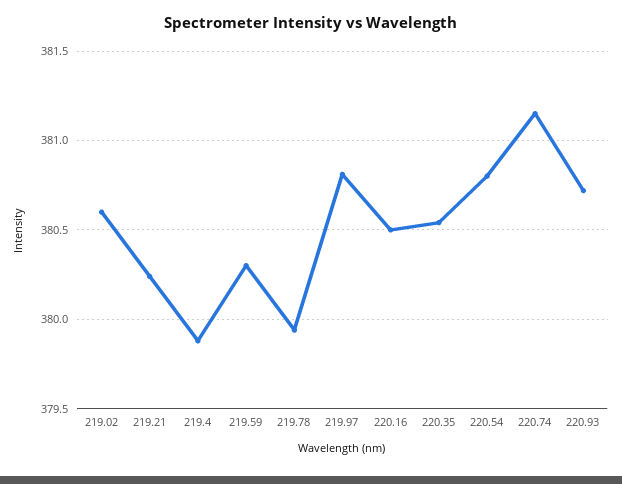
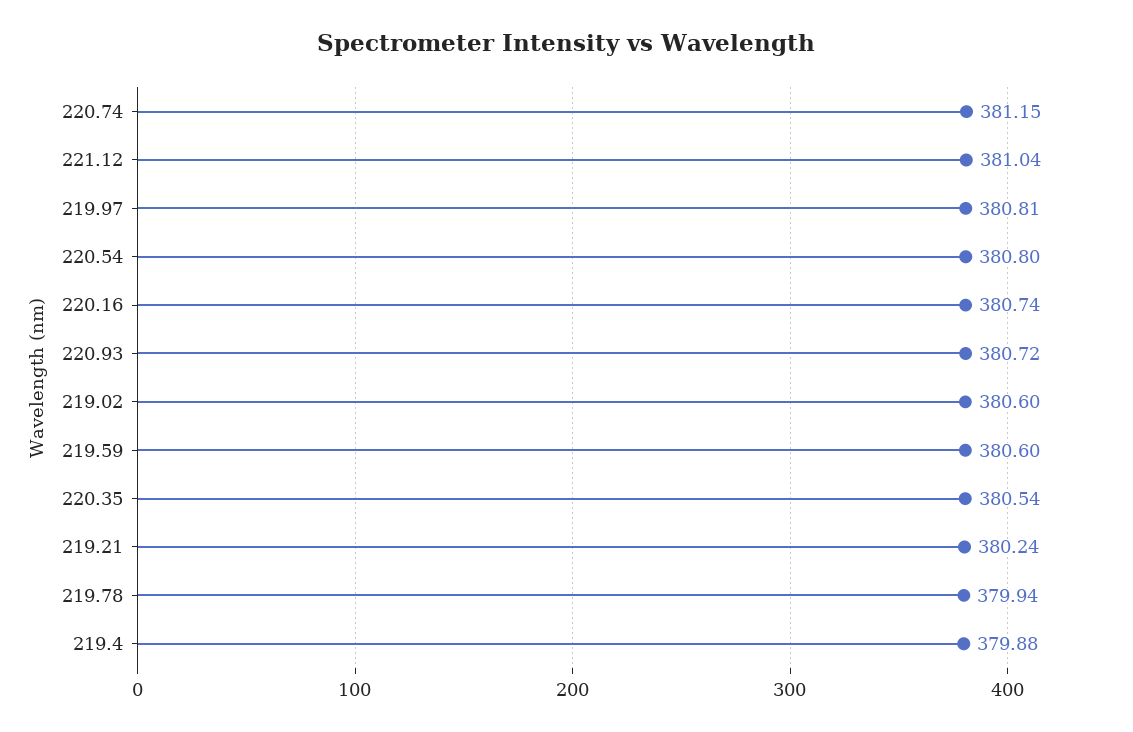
219.59: 380.3 -> 380.6
220.16: 380.5 -> 380.74
221.12: none -> 381.04

